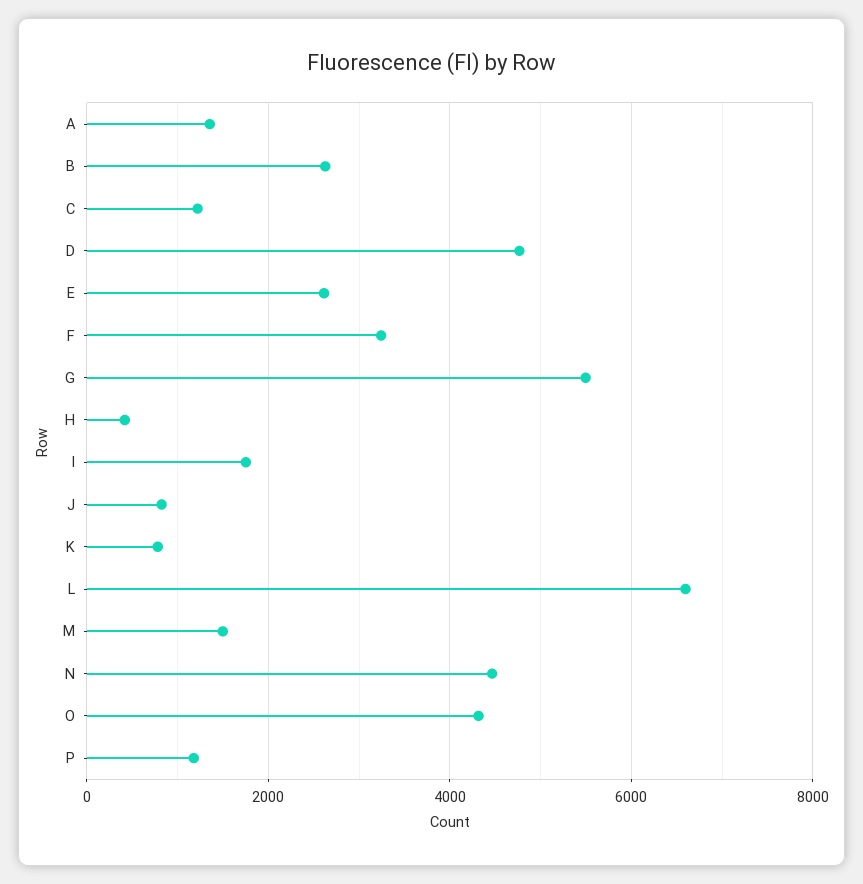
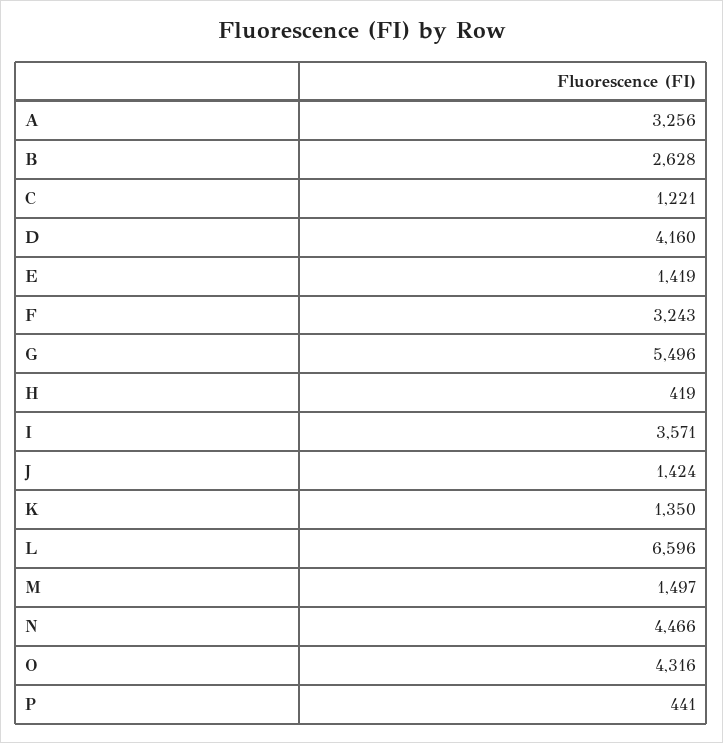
A: 1400 -> 3256
D: 4800 -> 4160
E: 2600 -> 1419
I: 1800 -> 3571
J: 800 -> 1424
K: 800 -> 1350
P: 1200 -> 441

